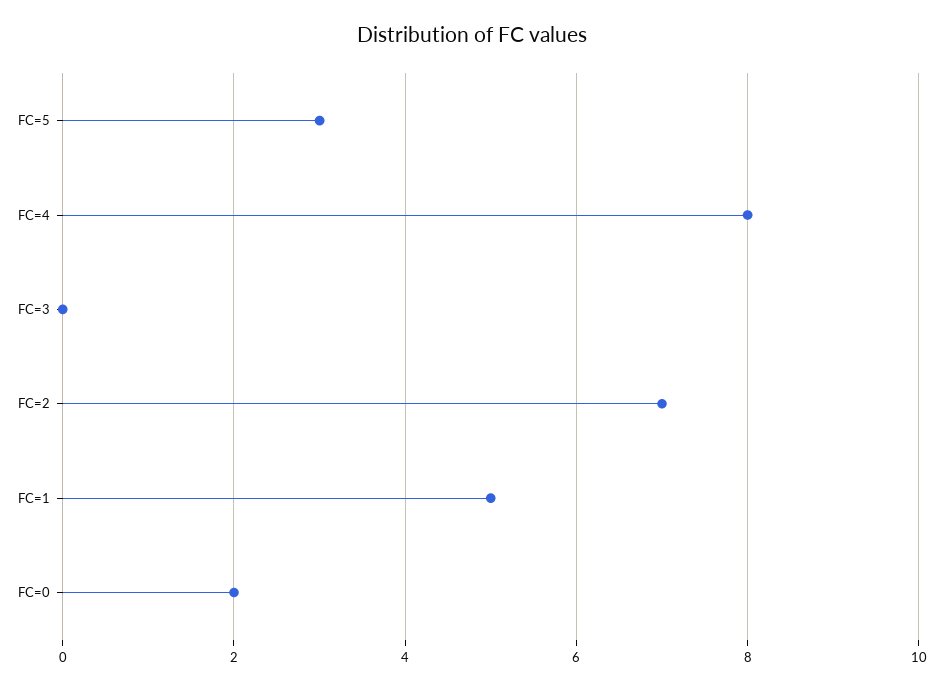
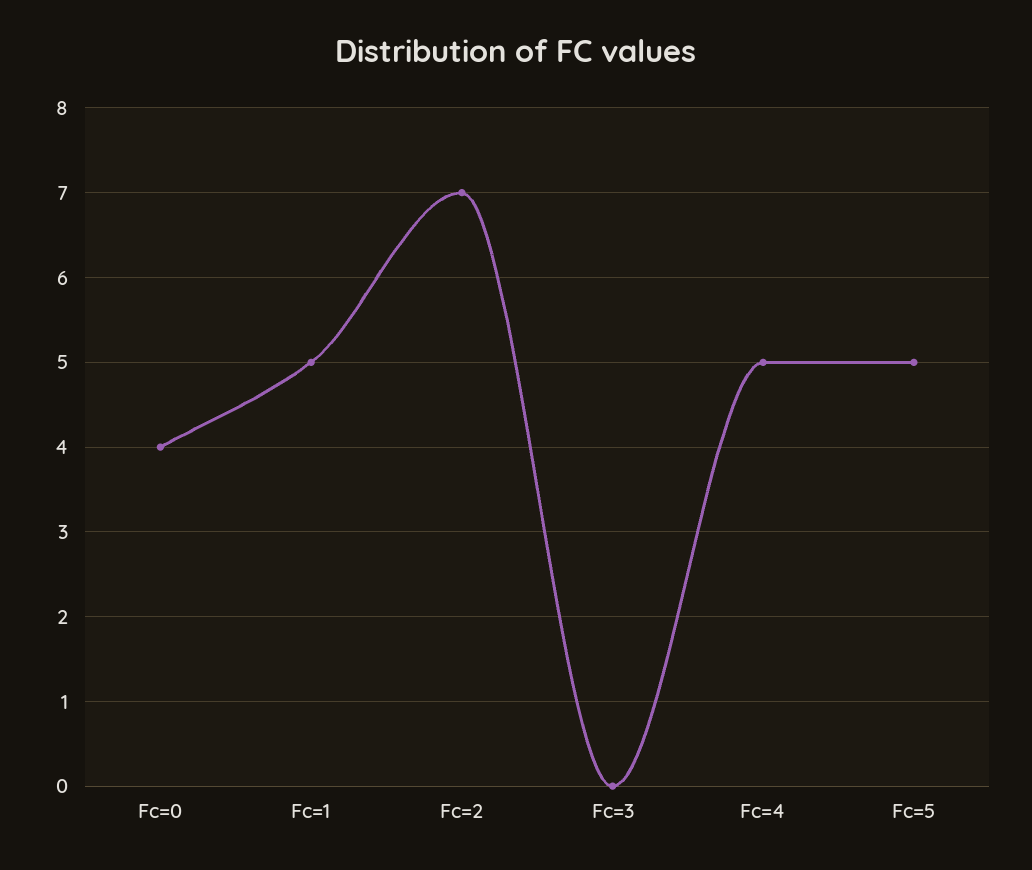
FC=5: 3 -> 5
FC=4: 8 -> 5
FC=0: 2 -> 4

